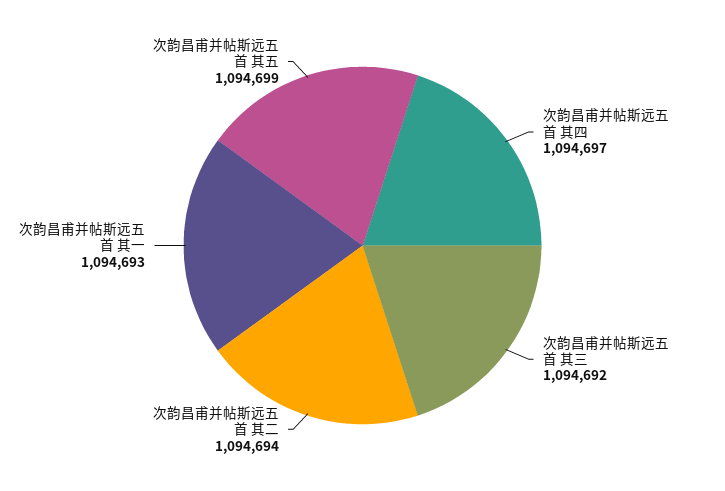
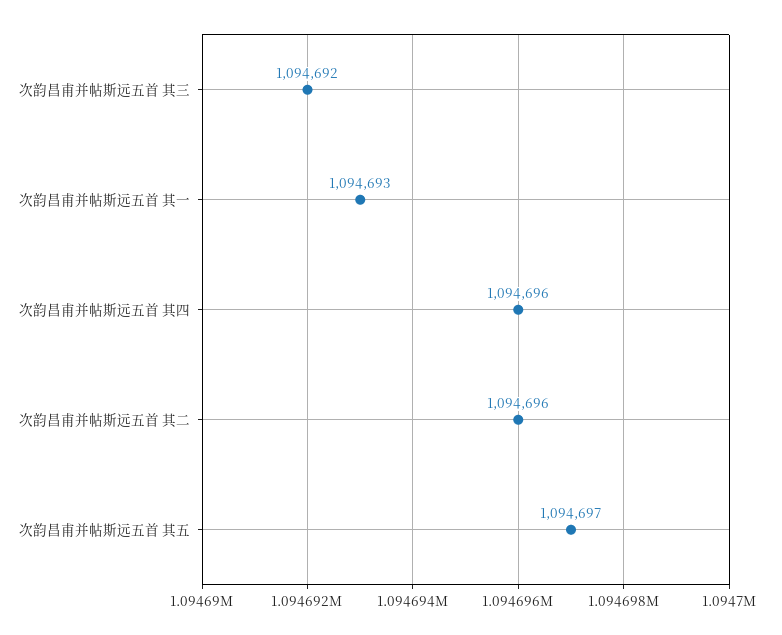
次韵昌甫并帖斯远五首 其四: 1094697 -> 1094696
次韵昌甫并帖斯远五首 其二: 1094694 -> 1094696
次韵昌甫并帖斯远五首 其五: 1094699 -> 1094697

